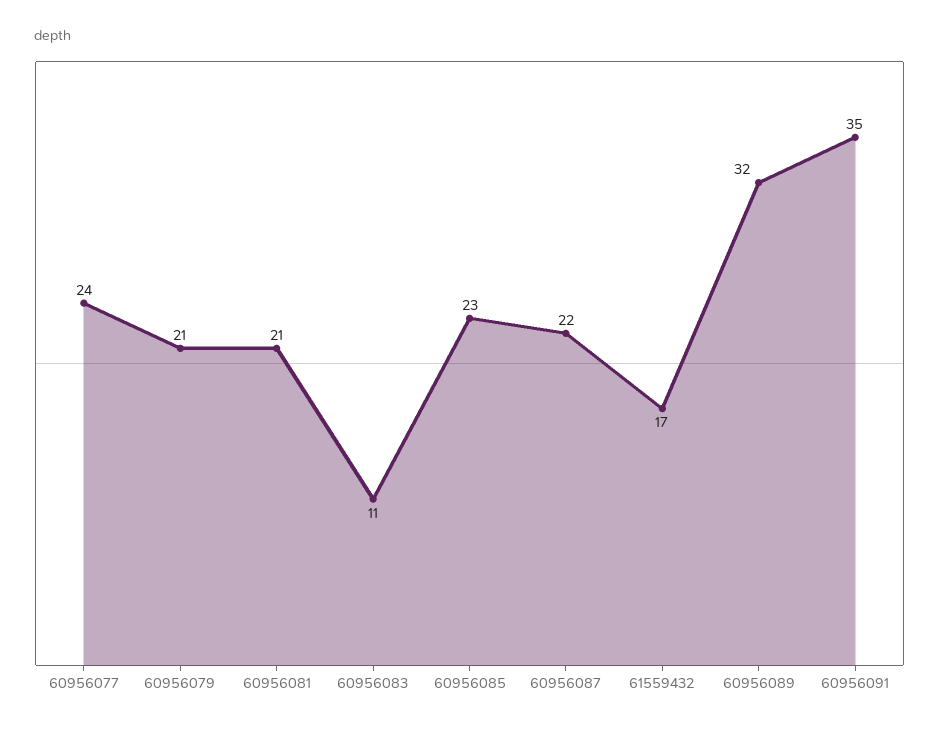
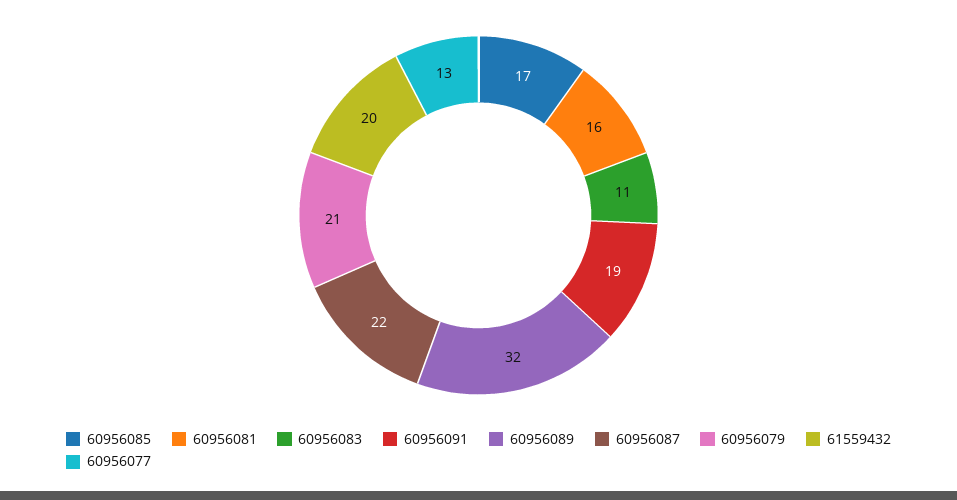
60956077: 24 -> 13
60956081: 21 -> 16
60956085: 23 -> 17
61559432: 17 -> 20
60956091: 35 -> 19

